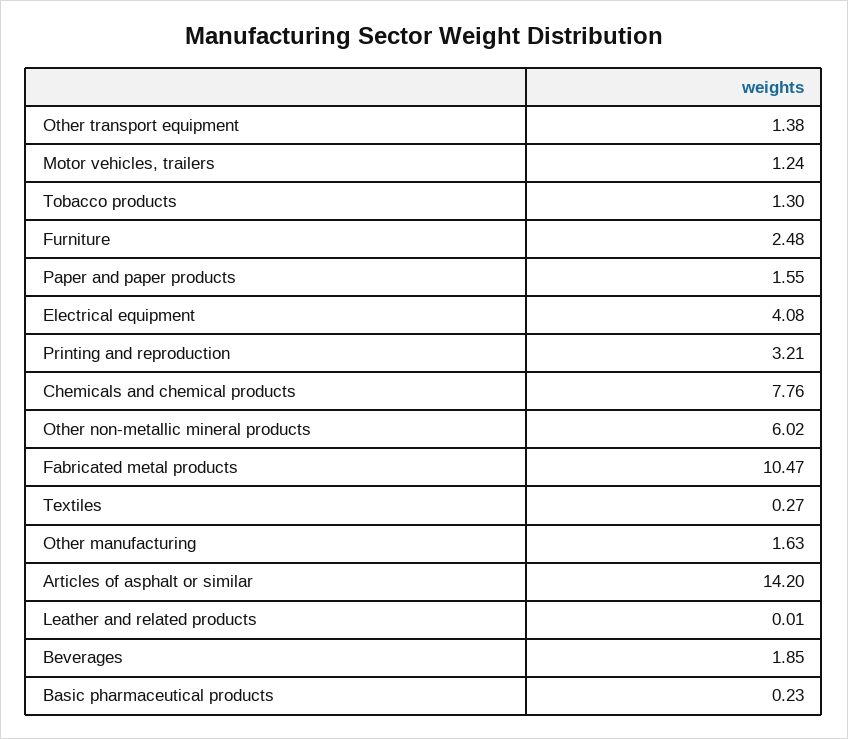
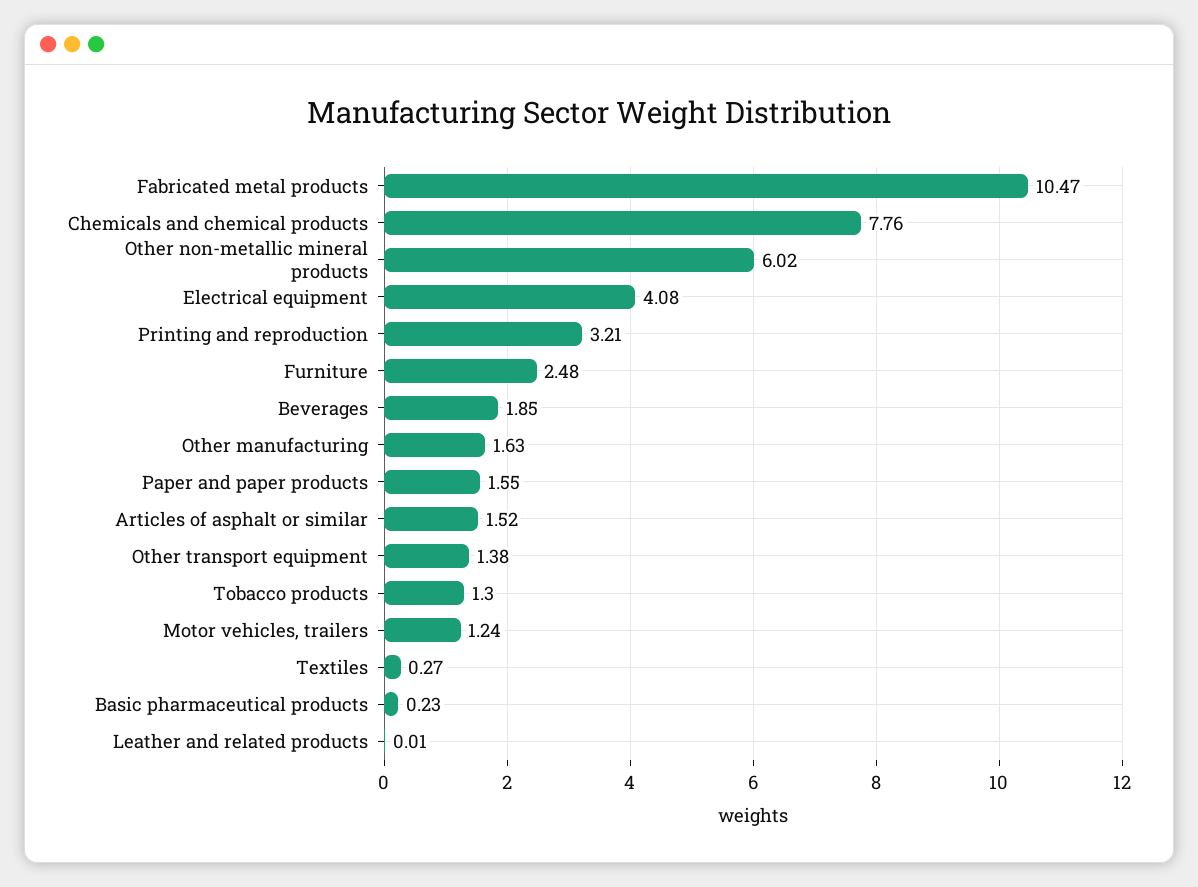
Articles of asphalt or similar: 14.2 -> 1.52

